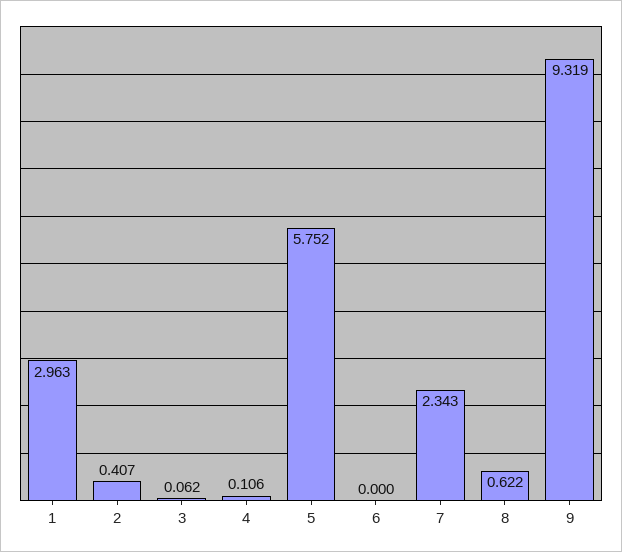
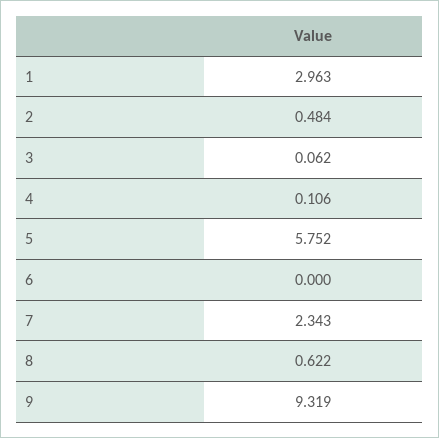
2: 0.407 -> 0.484

